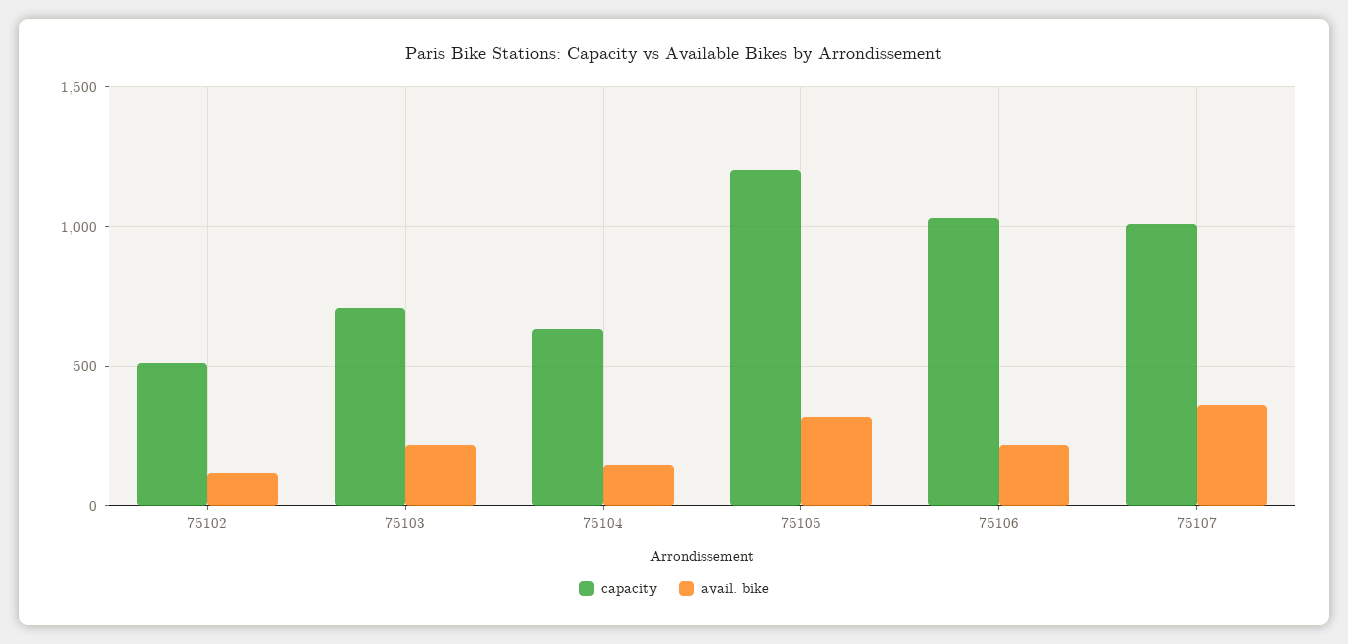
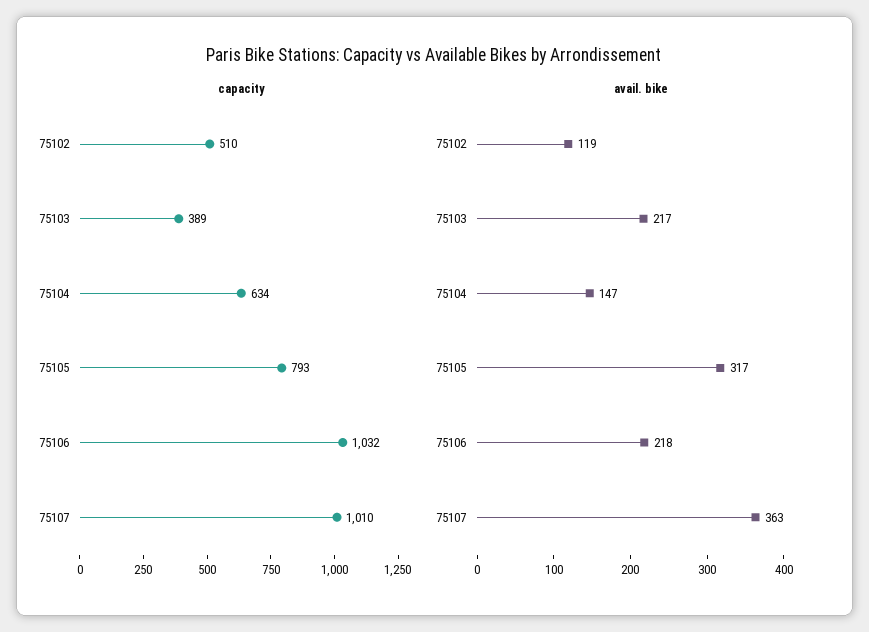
capacity, 75103: 700 -> 389
capacity, 75105: 1200 -> 793

